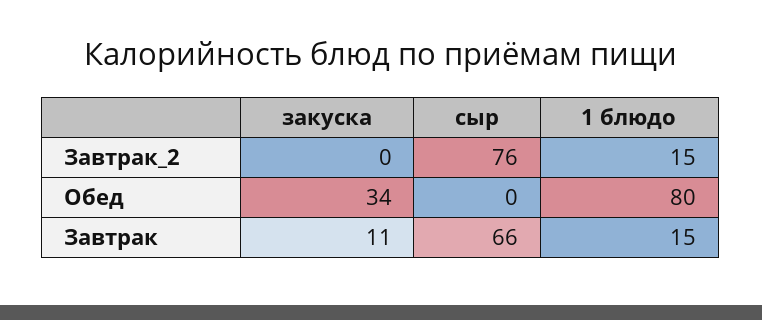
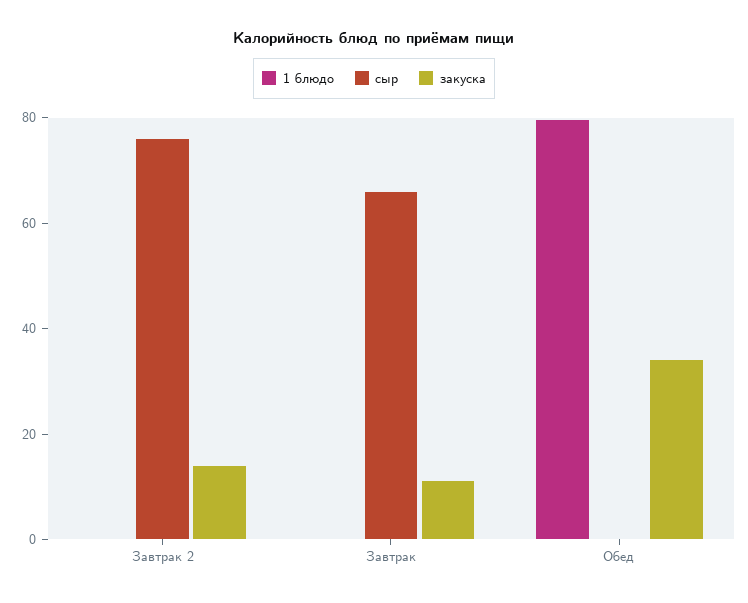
закуска, Завтрак_2: 0 -> 15
1 блюдо, Завтрак_2: 15 -> 0
1 блюдо, Завтрак: 15 -> 0

